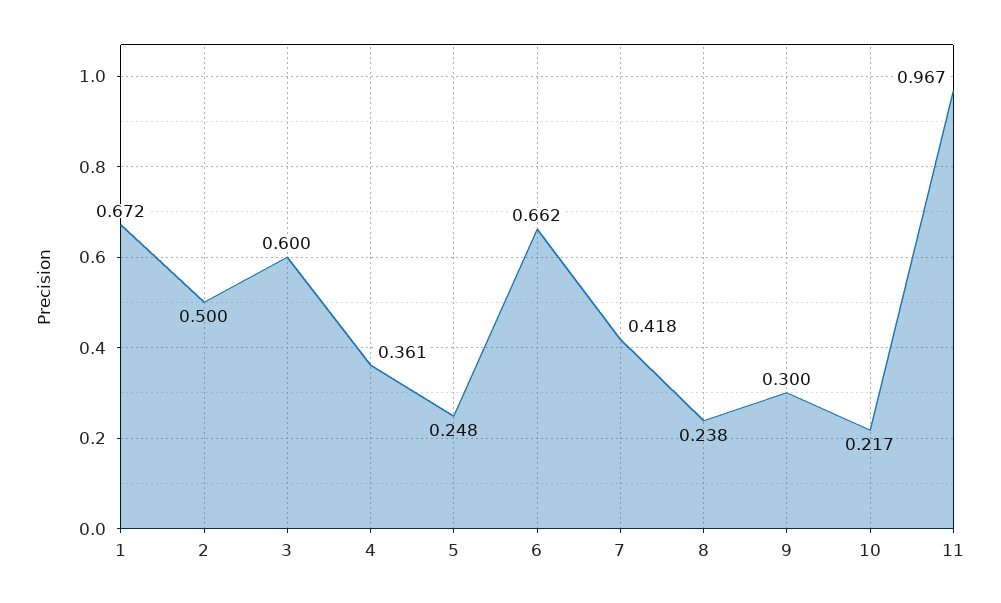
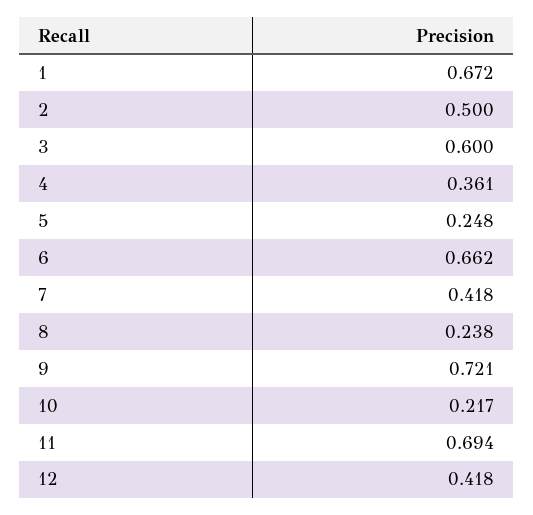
9: 0.3 -> 0.721
11: 0.967 -> 0.694
12: none -> 0.418

